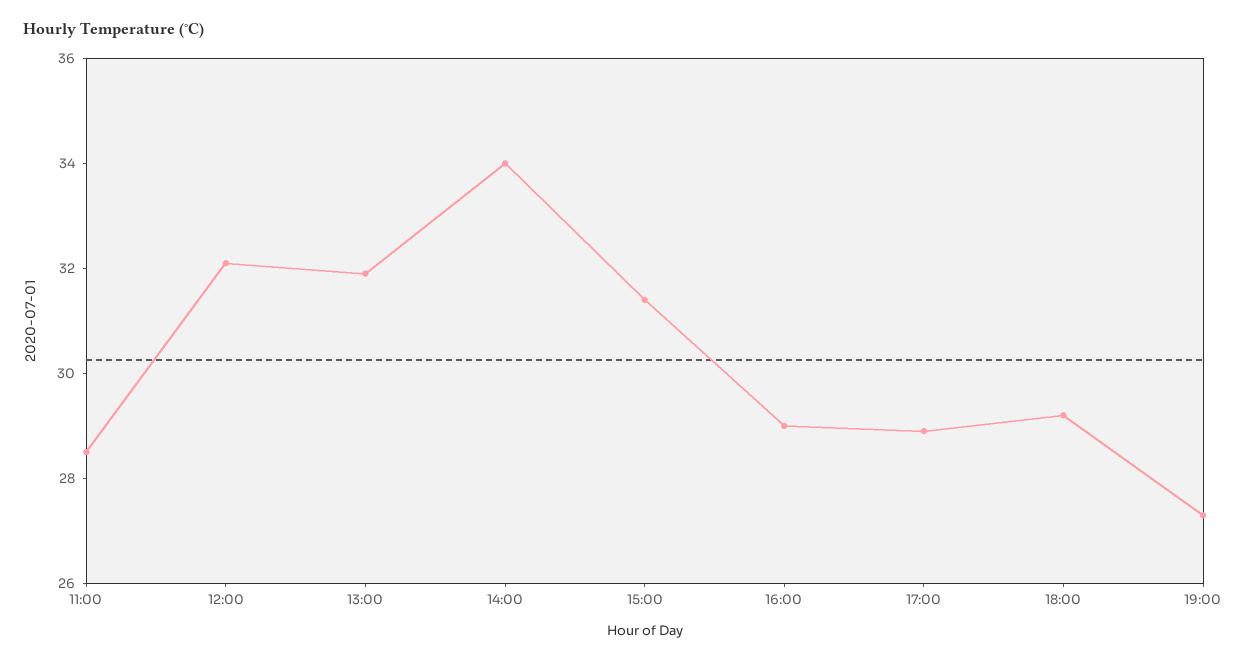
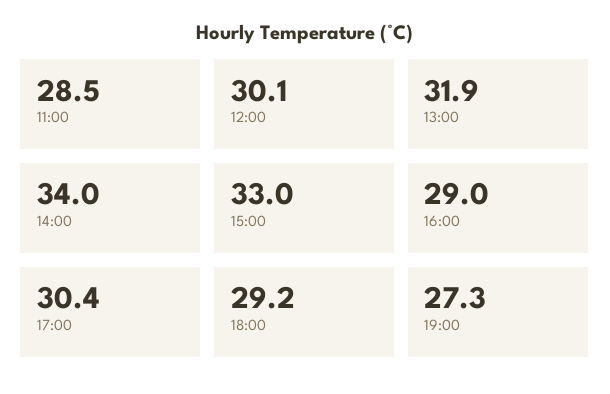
12:00: 32 -> 30.1
15:00: 31.5 -> 33
17:00: 29 -> 30.4

